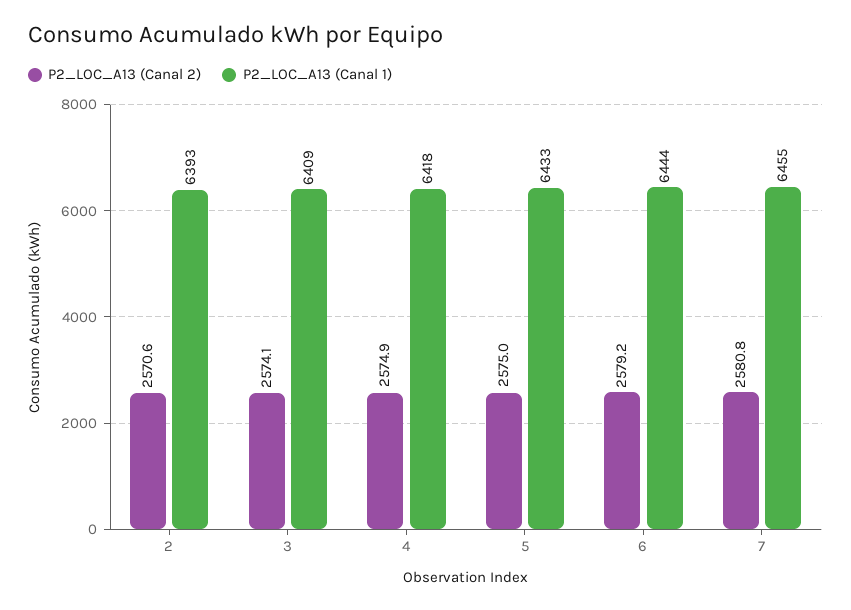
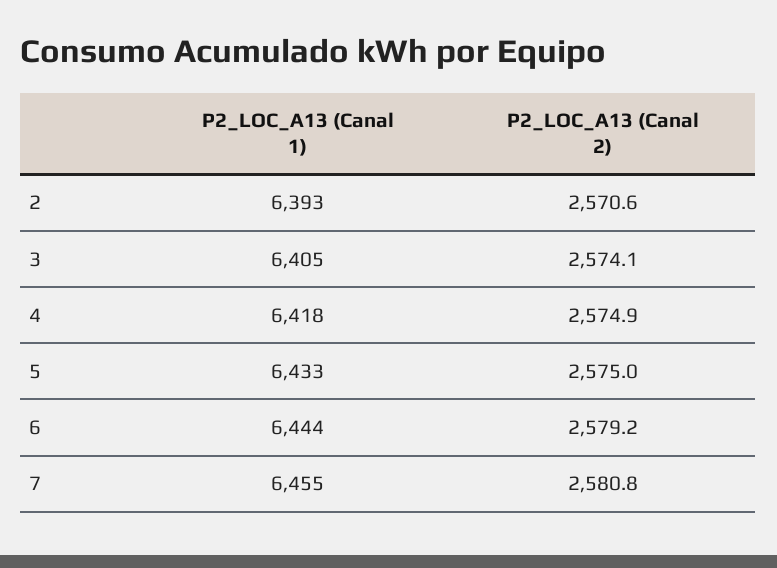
P2_LOC_A13 (Canal 1), 3: 6409 -> 6405

